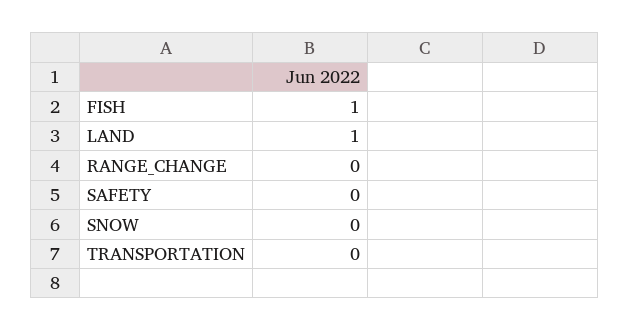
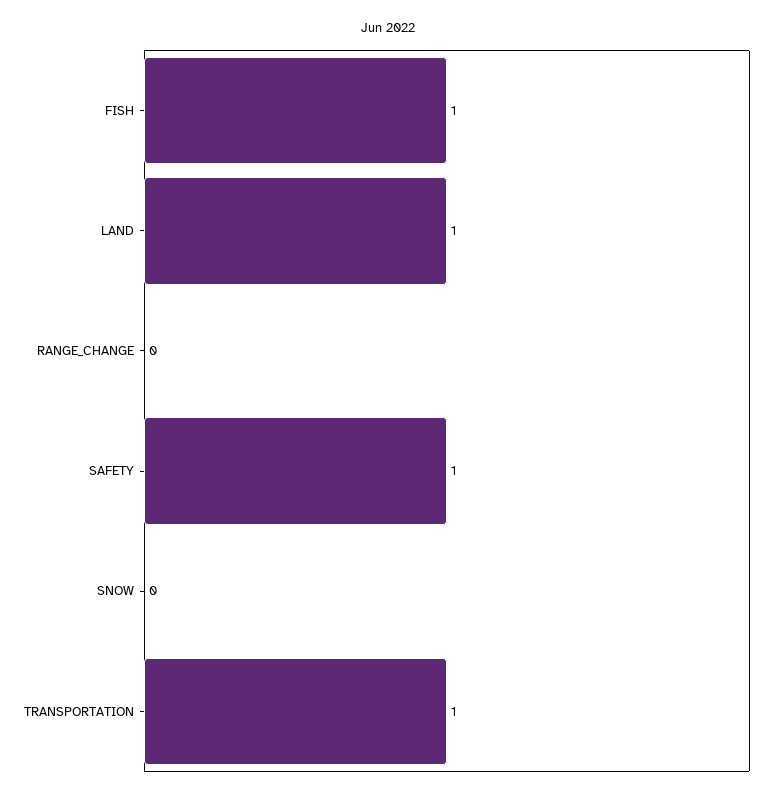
SAFETY: 0 -> 1
TRANSPORTATION: 0 -> 1

